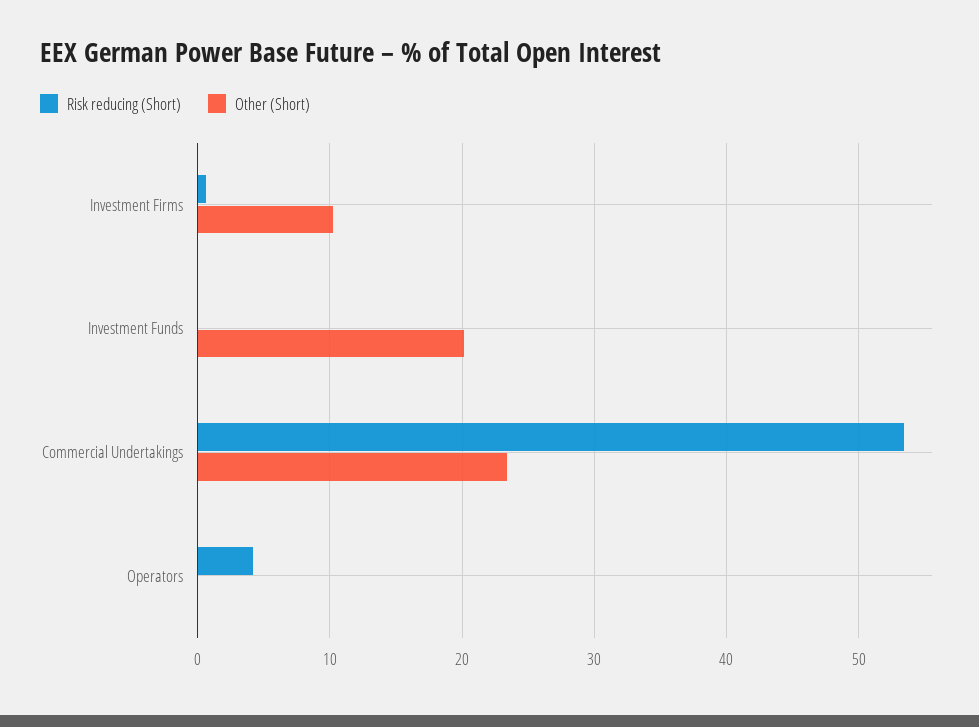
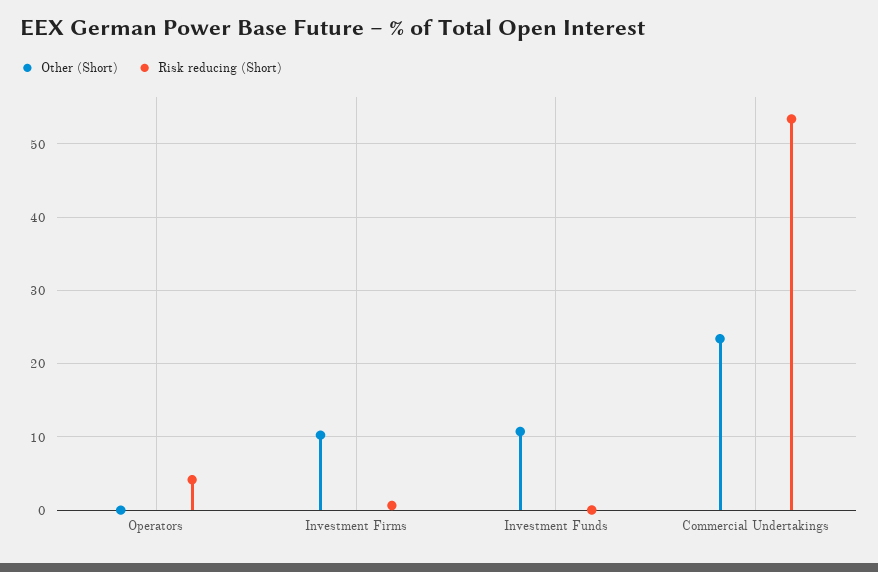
Other (Short), Investment Funds: 20 -> 11

